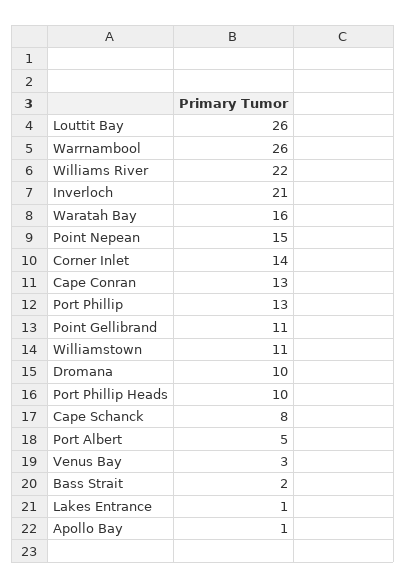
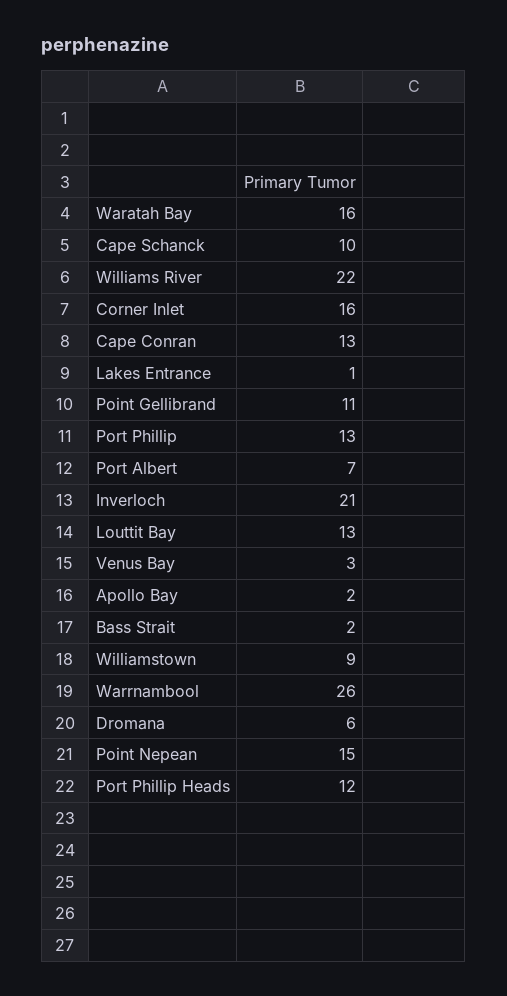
Louttit Bay: 26 -> 13
Corner Inlet: 14 -> 16
Williamstown: 11 -> 9
Dromana: 10 -> 6
Port Phillip Heads: 10 -> 12
Cape Schanck: 8 -> 10
Port Albert: 5 -> 7
Apollo Bay: 1 -> 2

